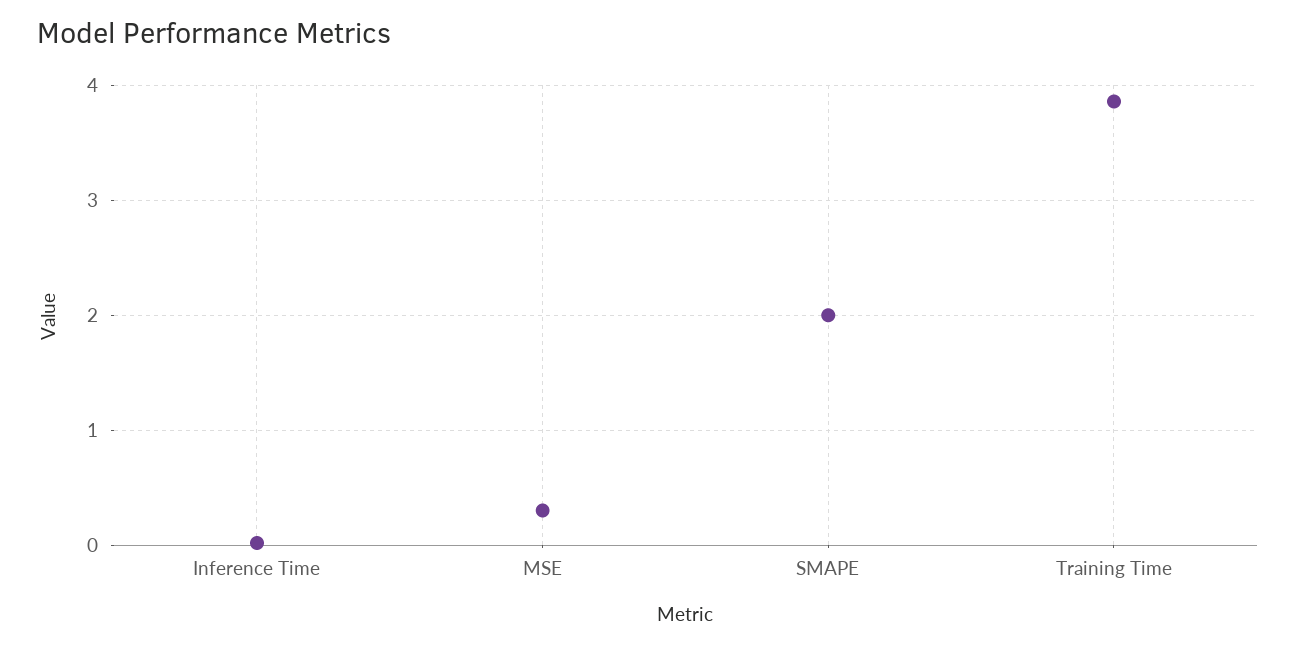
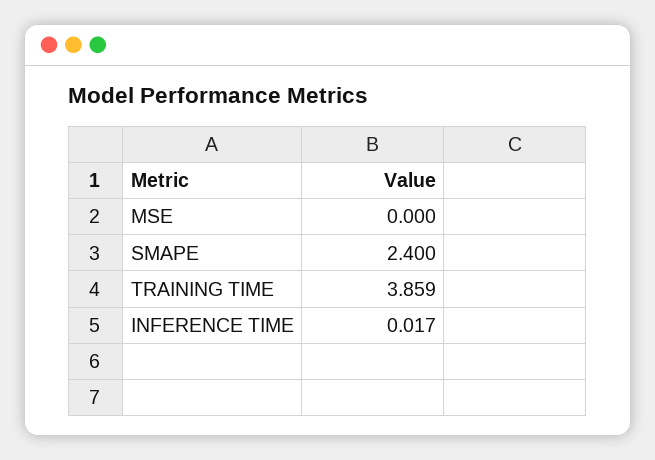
MSE: 0.3 -> 0
SMAPE: 2 -> 2.4

